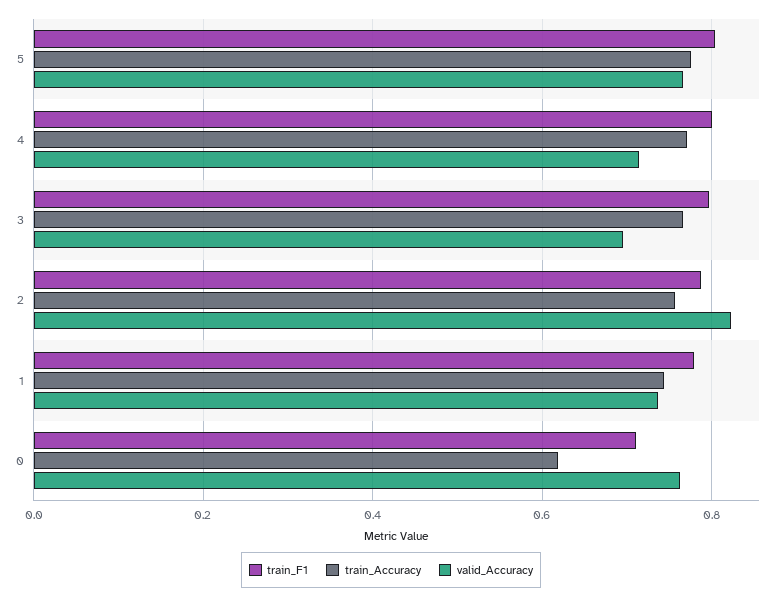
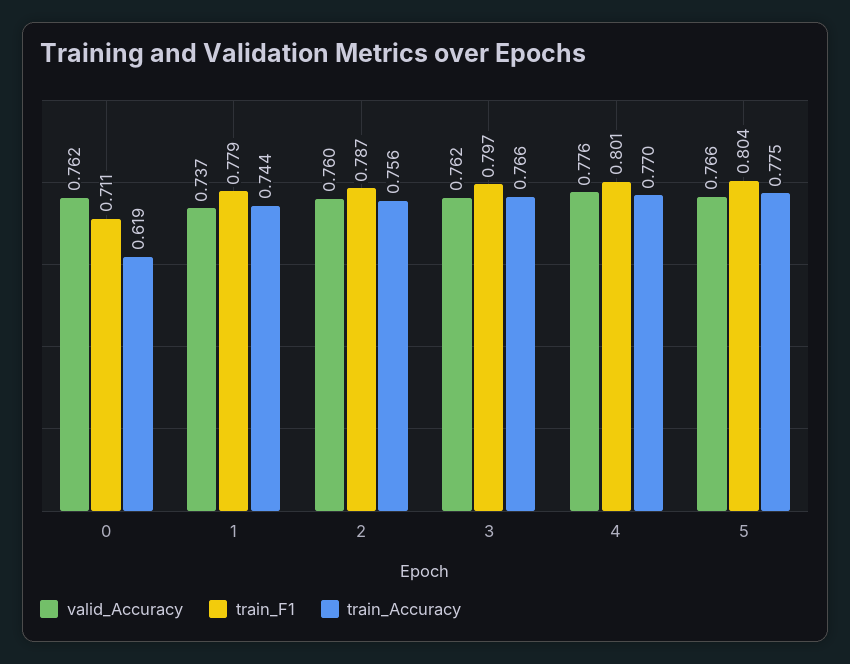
valid_Accuracy, 4: 0.72 -> 0.776
valid_Accuracy, 3: 0.7 -> 0.762
valid_Accuracy, 2: 0.82 -> 0.76

